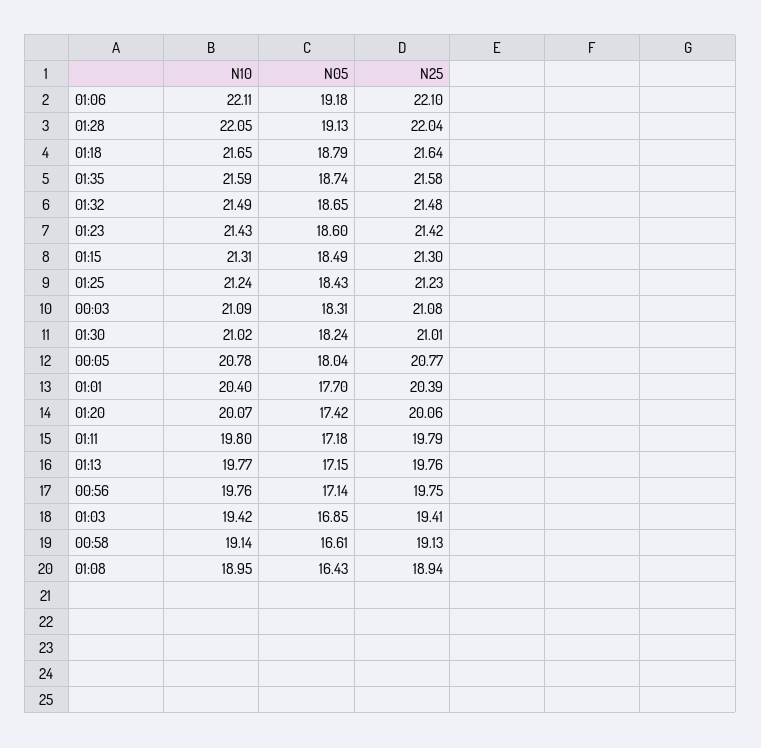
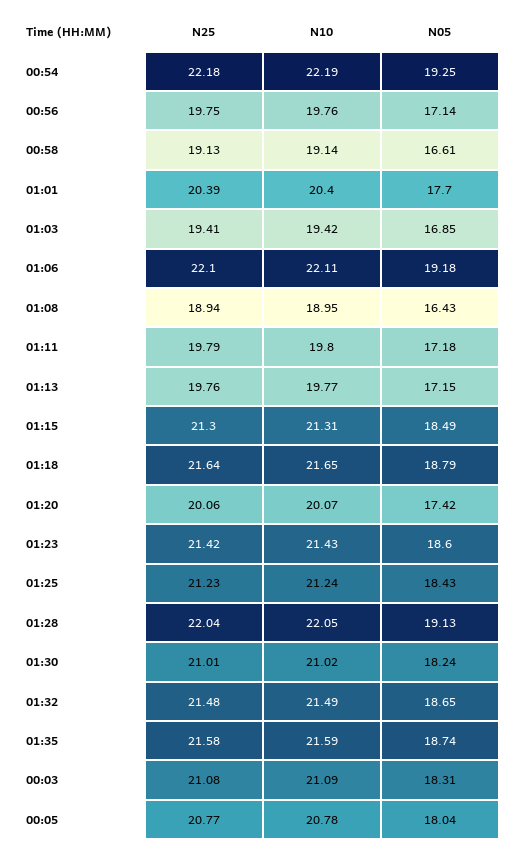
N25, 00:54: none -> 22.18
N10, 00:54: none -> 22.19
N05, 00:54: none -> 19.25

